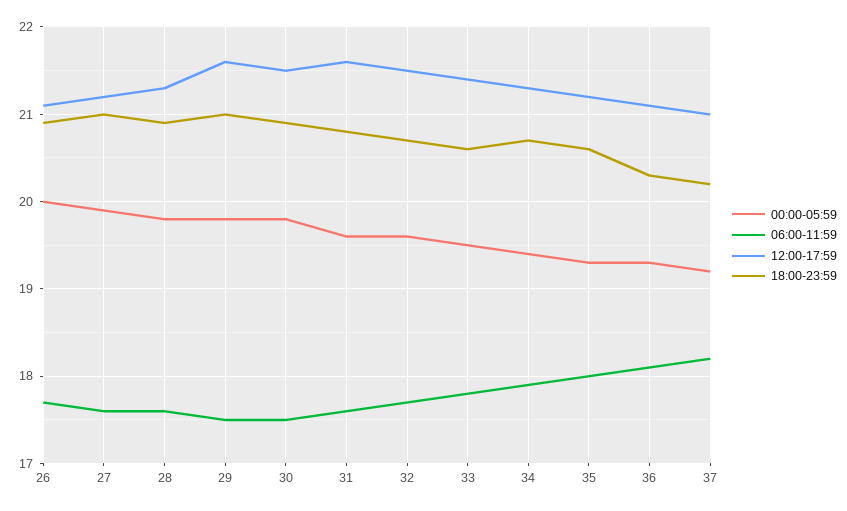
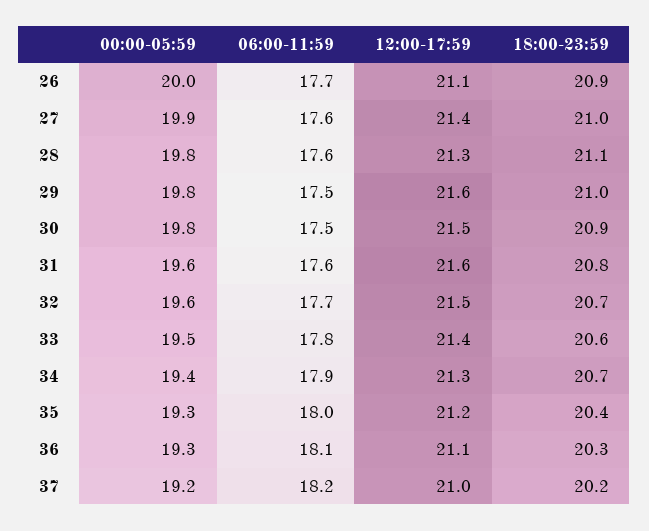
12:00-17:59, 27: 21.2 -> 21.4
18:00-23:59, 28: 20.9 -> 21.1
18:00-23:59, 35: 20.6 -> 20.4

